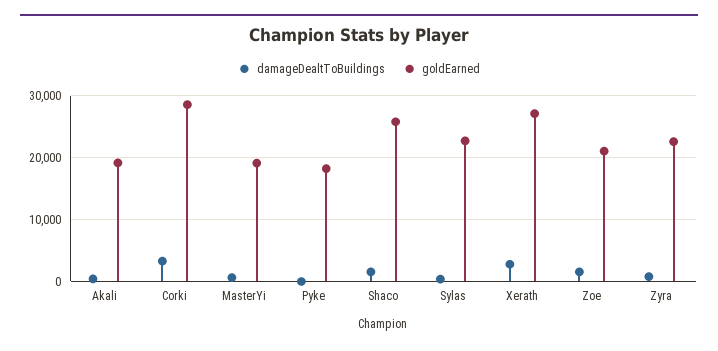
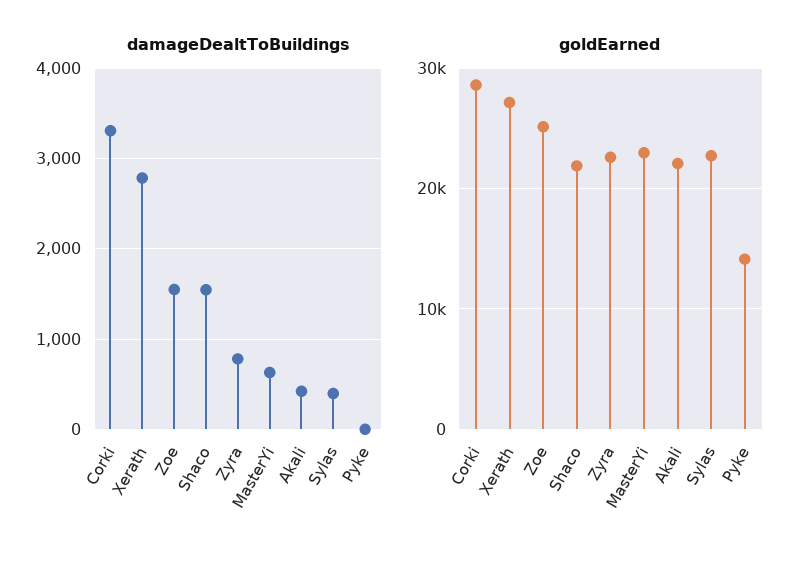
goldEarned, Akali: 19000 -> 22000
goldEarned, MasterYi: 19000 -> 23000
goldEarned, Pyke: 18000 -> 14000
goldEarned, Shaco: 26000 -> 22000
goldEarned, Zoe: 21000 -> 25000

